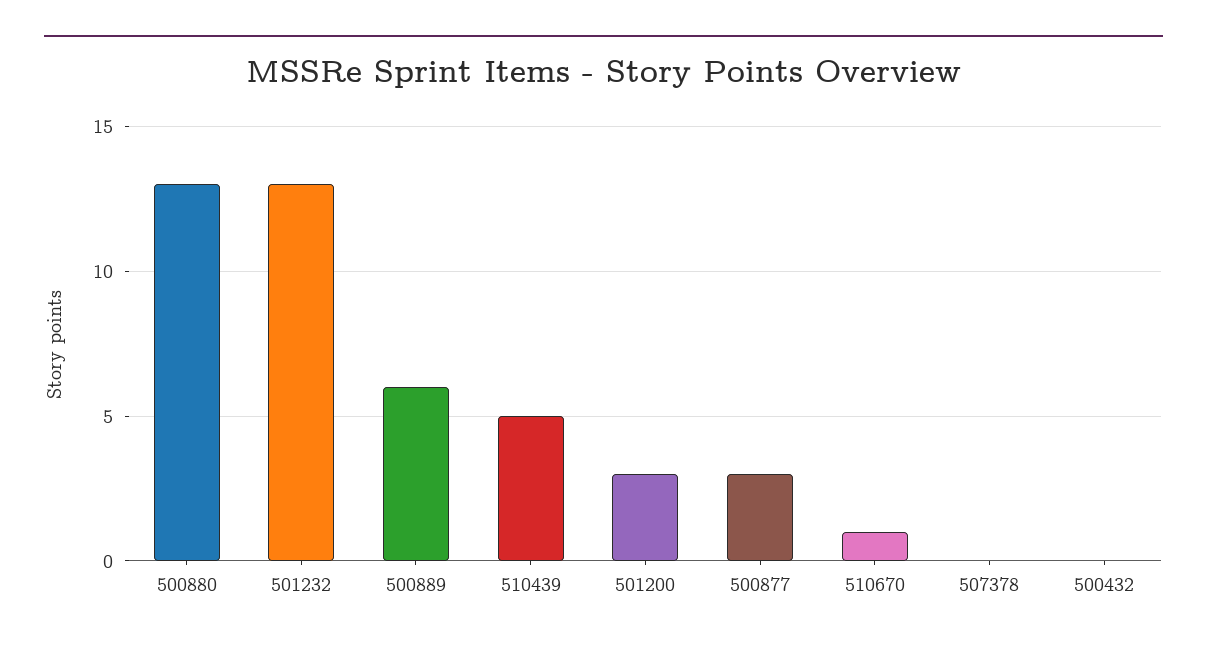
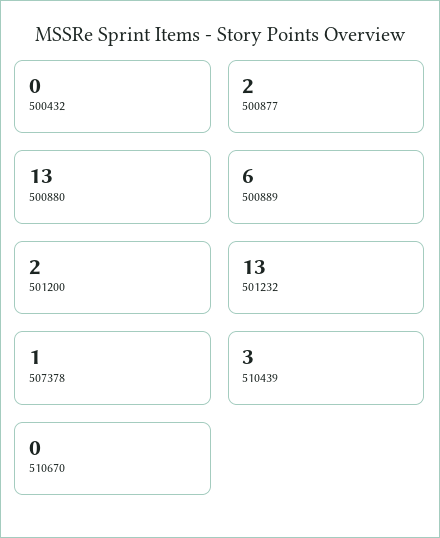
510439: 5 -> 3
501200: 3 -> 2
500877: 3 -> 2
510670: 1 -> 0
507378: 0 -> 1

